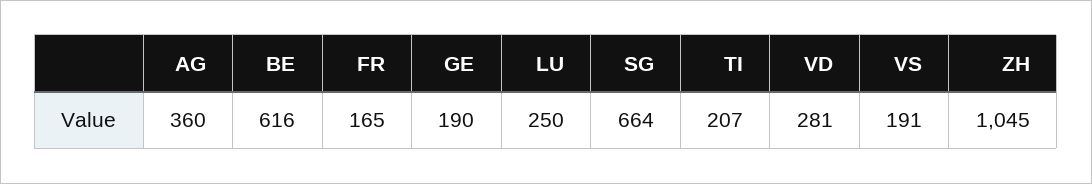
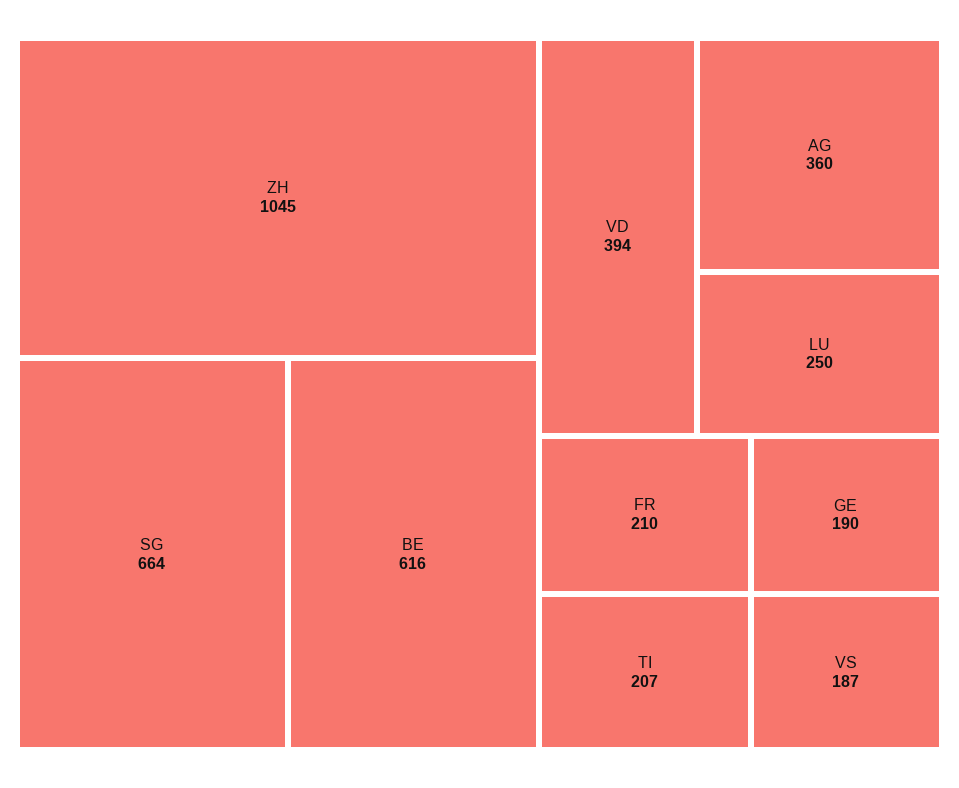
FR: 165 -> 210
VD: 281 -> 394
VS: 191 -> 187

